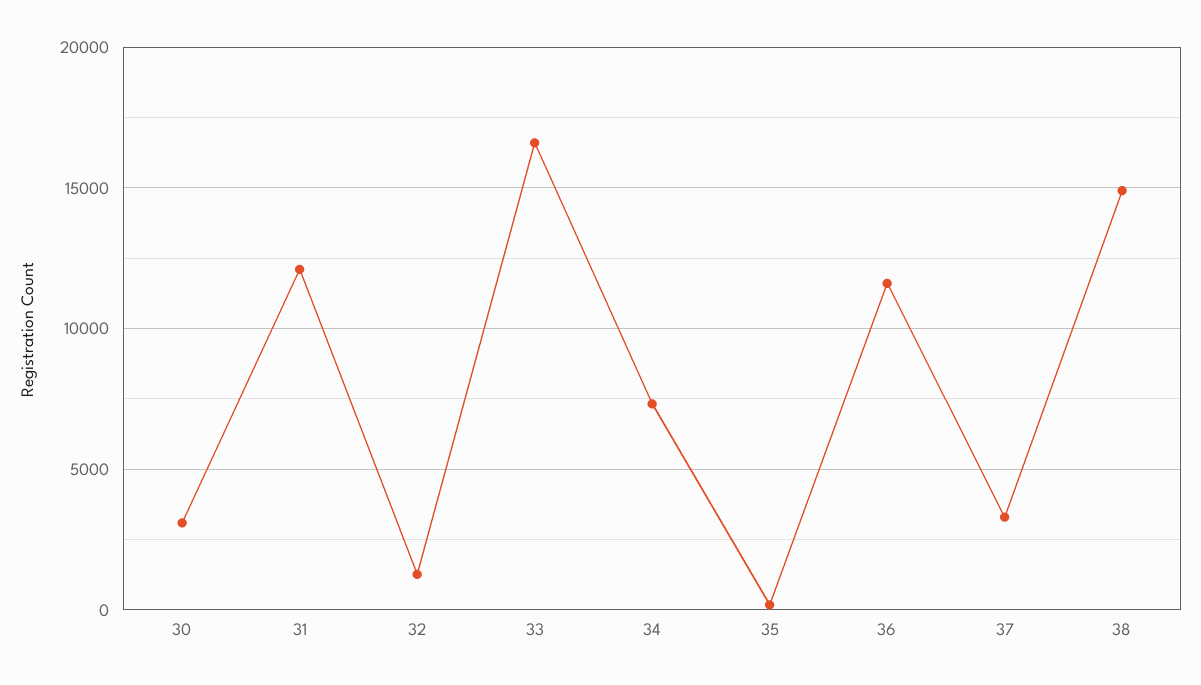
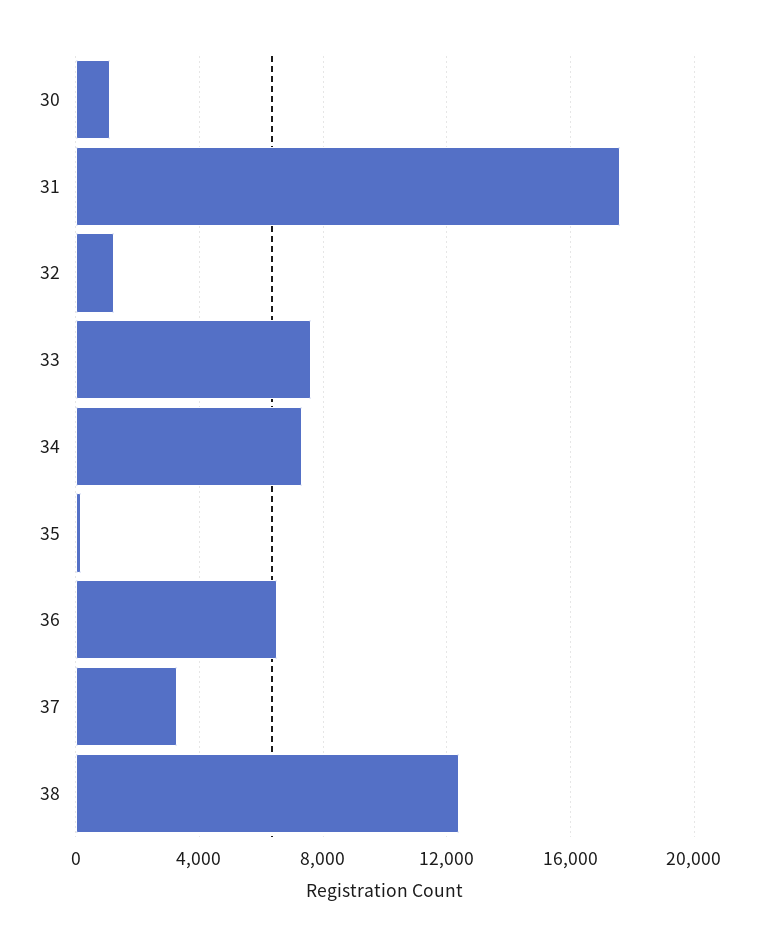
30: 3000 -> 1000
31: 12000 -> 17500
33: 16500 -> 7500
36: 11500 -> 6500
38: 15000 -> 12500

